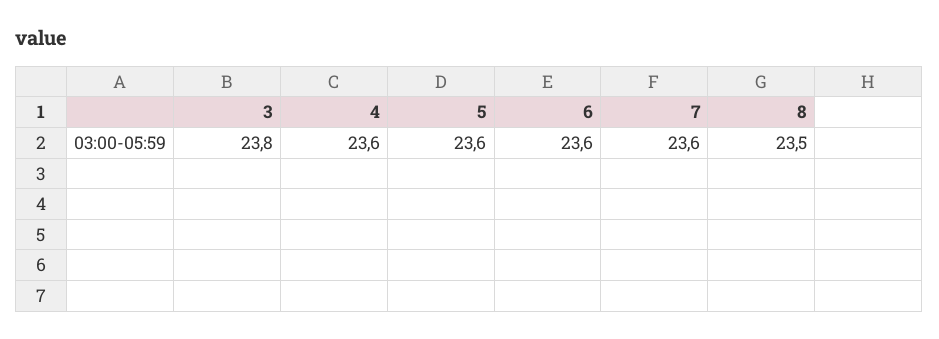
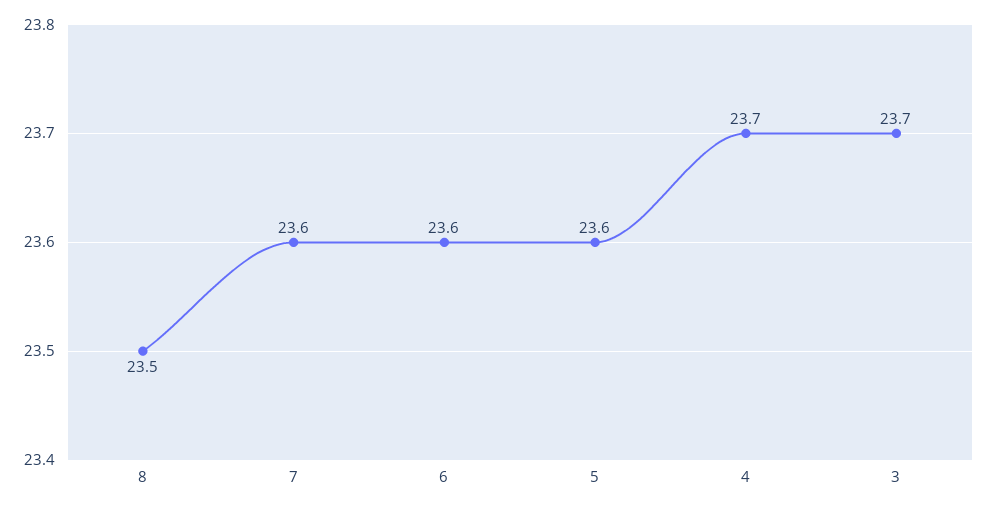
3: 23.8 -> 23.7
4: 23.6 -> 23.7

